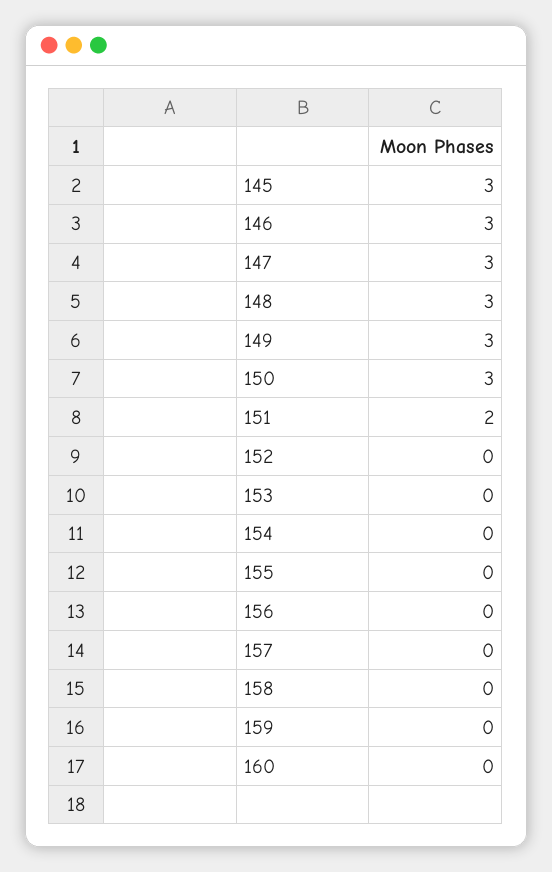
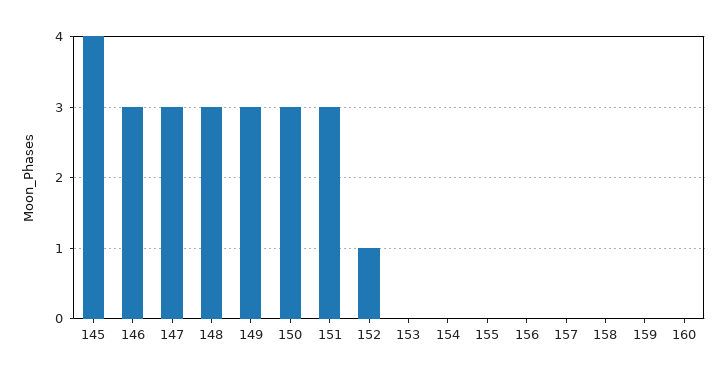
145: 3 -> 4
151: 2 -> 3
152: 0 -> 1

